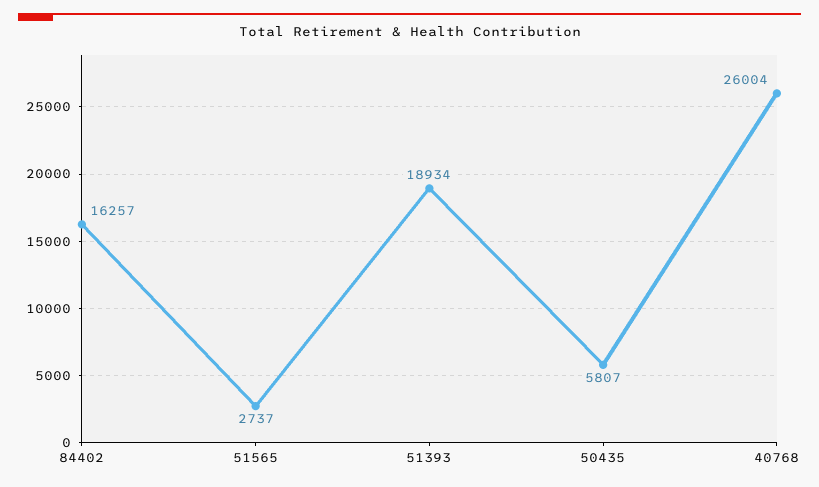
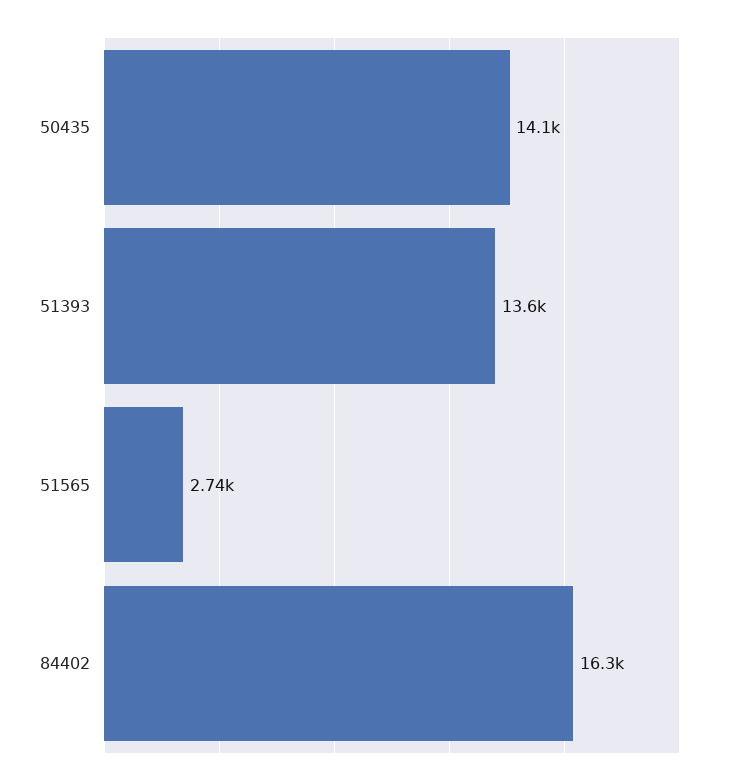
51393: 18934 -> 13600
50435: 5807 -> 14100
40768: 26004 -> none

